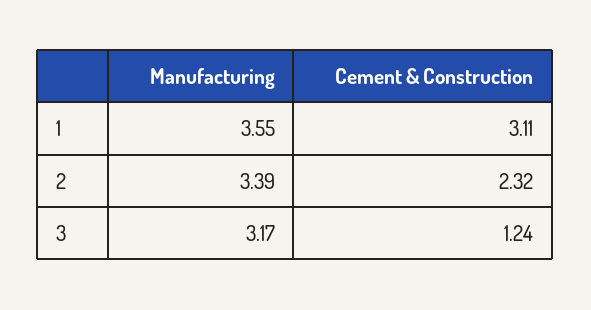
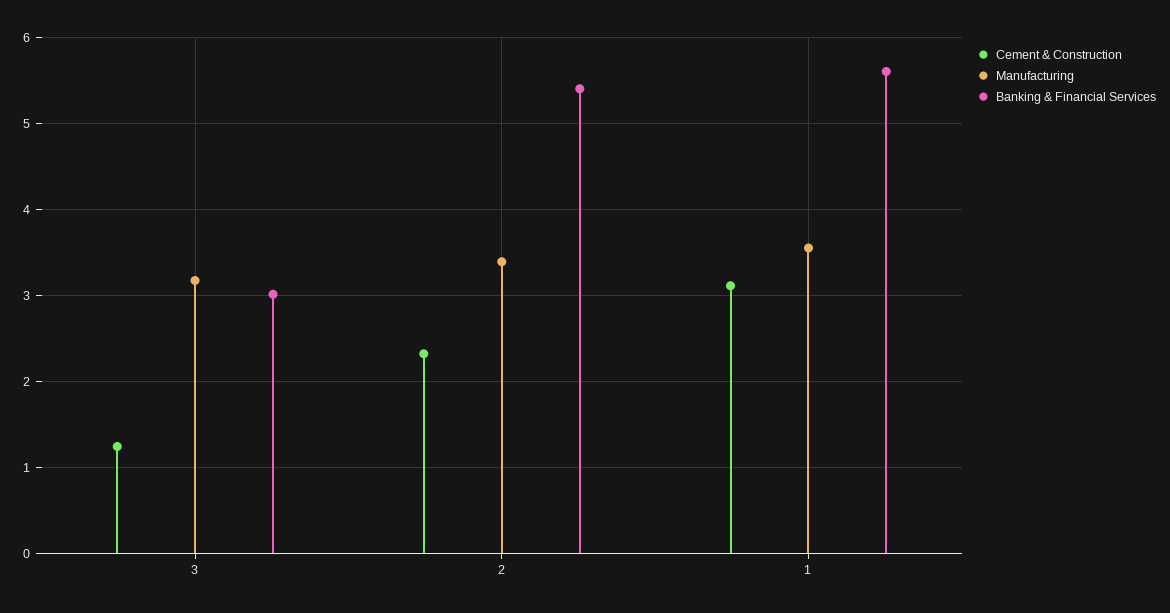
Banking & Financial Services, 3: none -> 3
Banking & Financial Services, 2: none -> 5.4
Banking & Financial Services, 1: none -> 5.6

